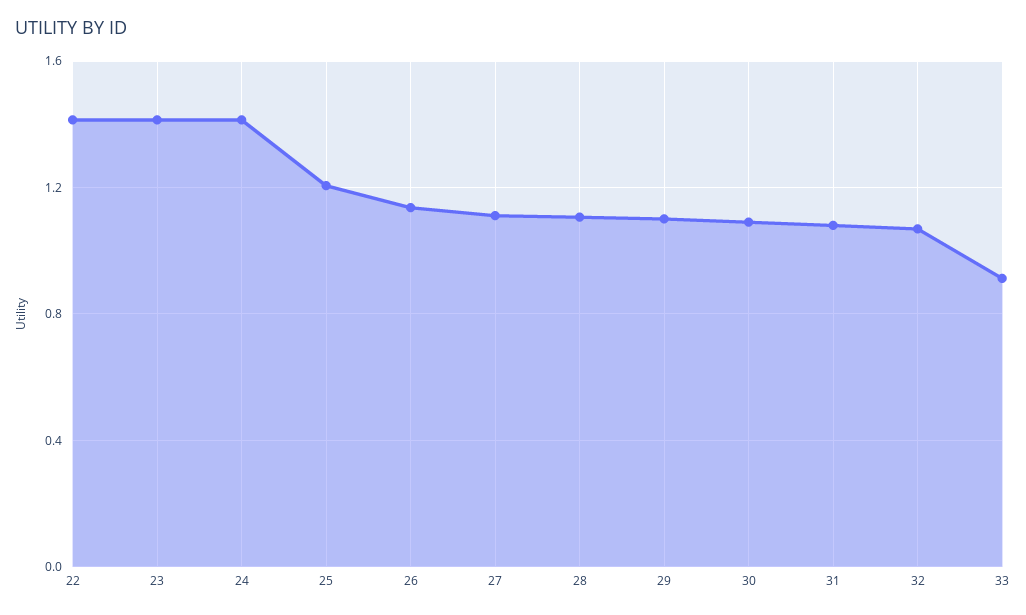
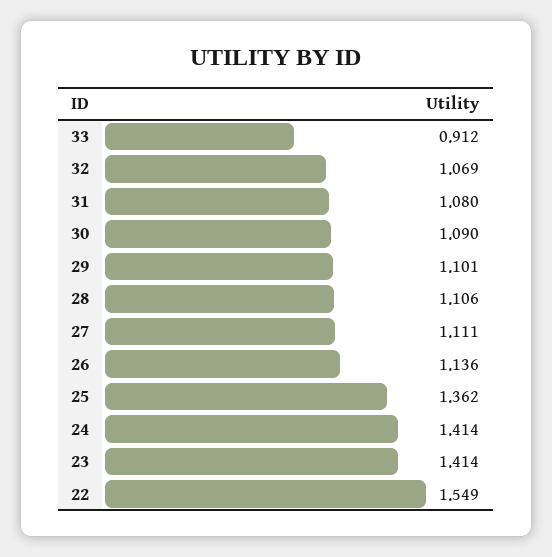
22: 1.4 -> 1.549
25: 1.2 -> 1.362

